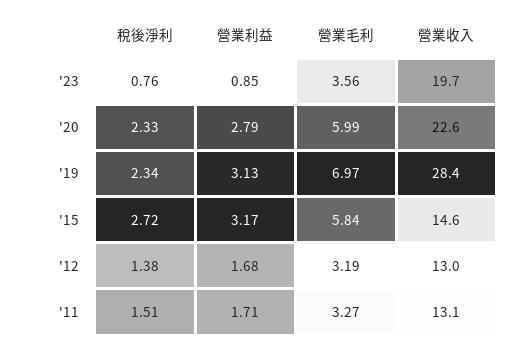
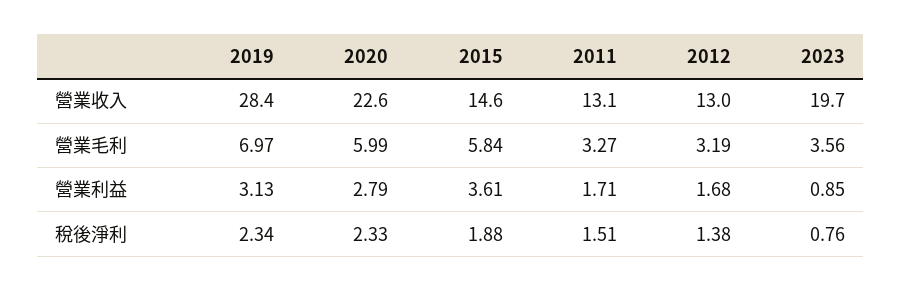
稅後淨利, '15: 2.72 -> 1.88
營業利益, '15: 3.17 -> 3.61

